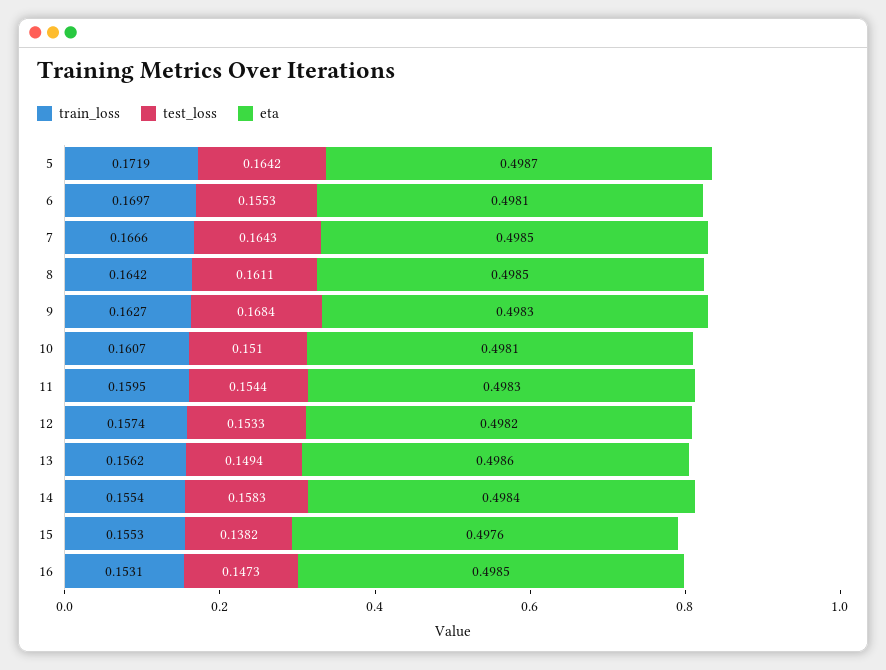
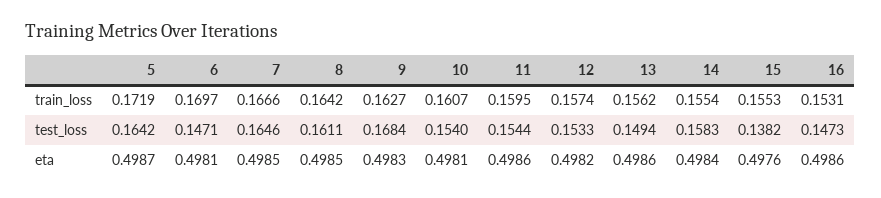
test_loss, 6: 0.1553 -> 0.1471
test_loss, 7: 0.1643 -> 0.1646
test_loss, 10: 0.151 -> 0.154
eta, 11: 0.4983 -> 0.4986
eta, 16: 0.4985 -> 0.4986

